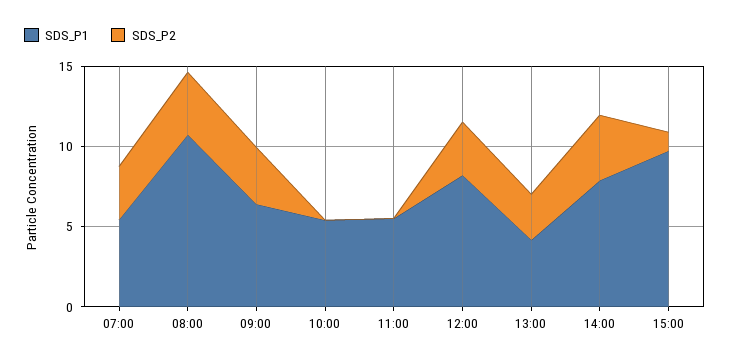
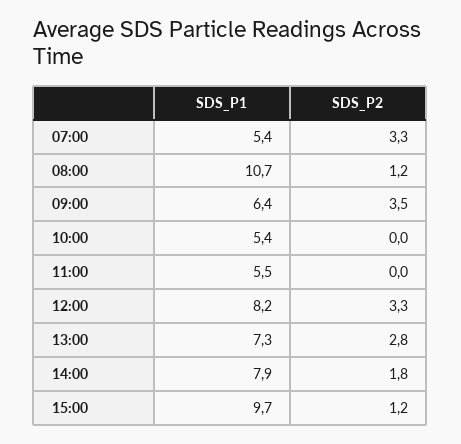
SDS_P2, 08:00: 4 -> 1.2
SDS_P1, 13:00: 4 -> 7.3
SDS_P2, 14:00: 4 -> 1.8

